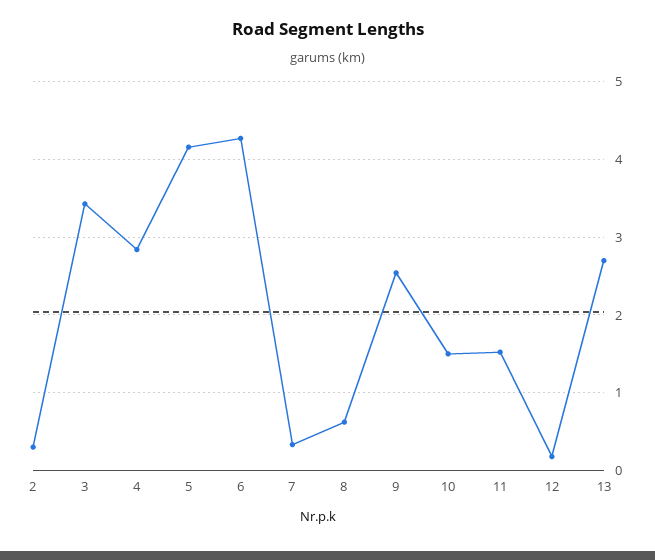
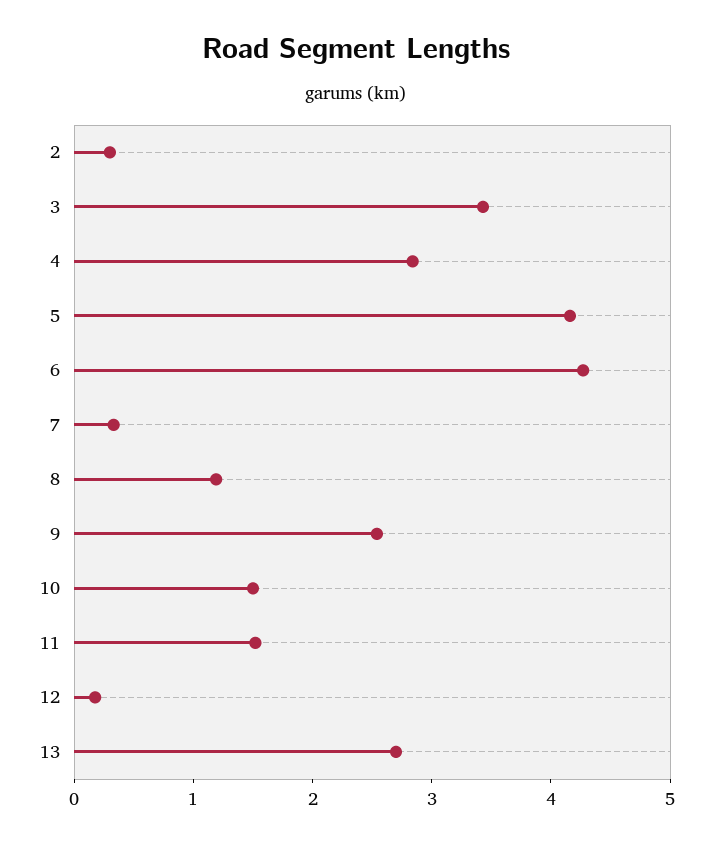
8: 0.6 -> 1.2

